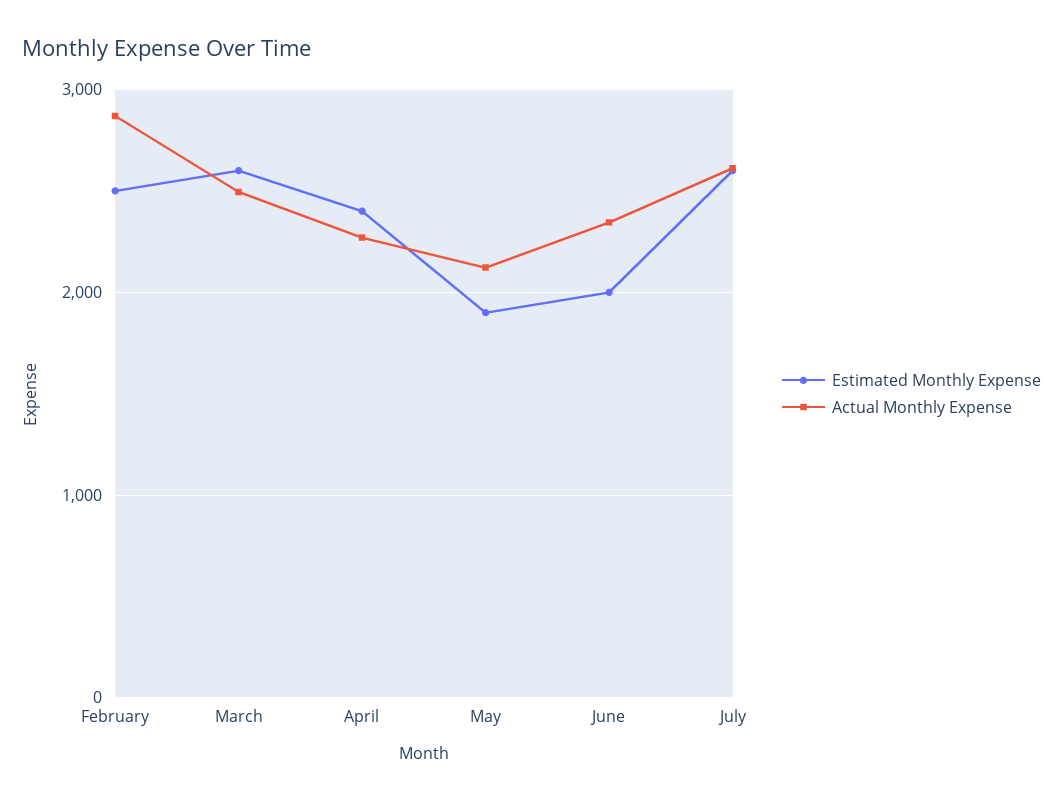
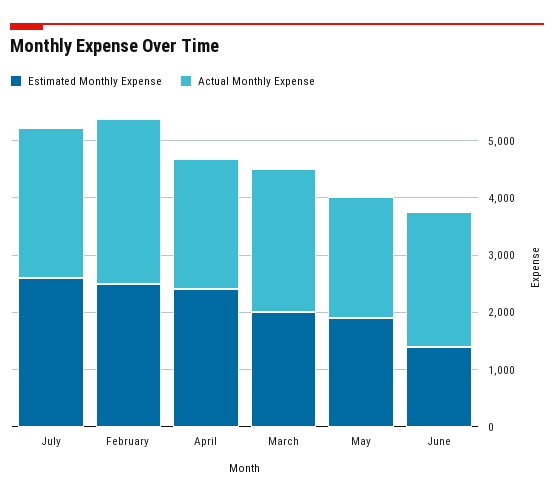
Estimated Monthly Expense, March: 2600 -> 2000
Estimated Monthly Expense, June: 2000 -> 1400

